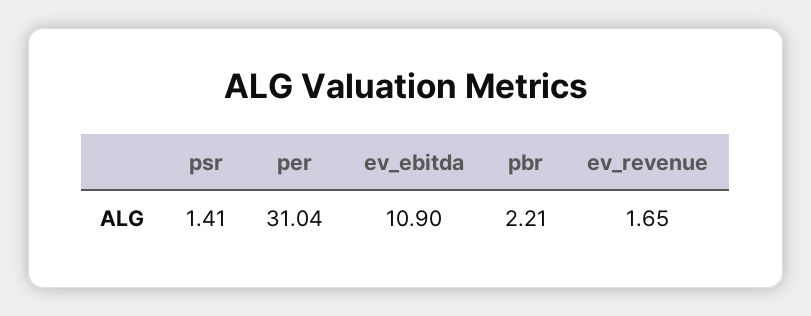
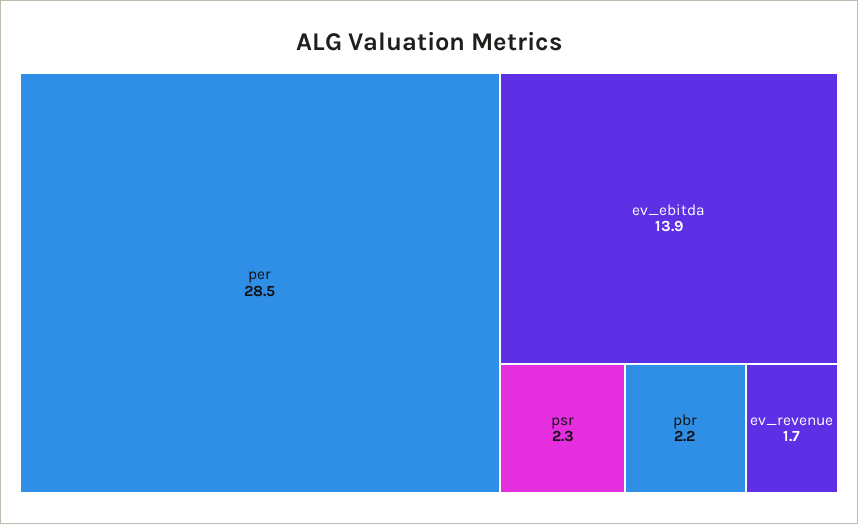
psr: 1.41 -> 2.3
per: 31.04 -> 28.5
ev_ebitda: 10.9 -> 13.9

